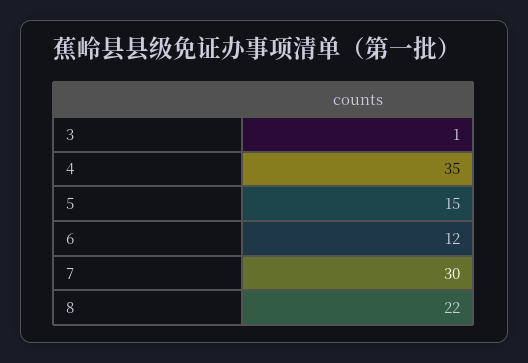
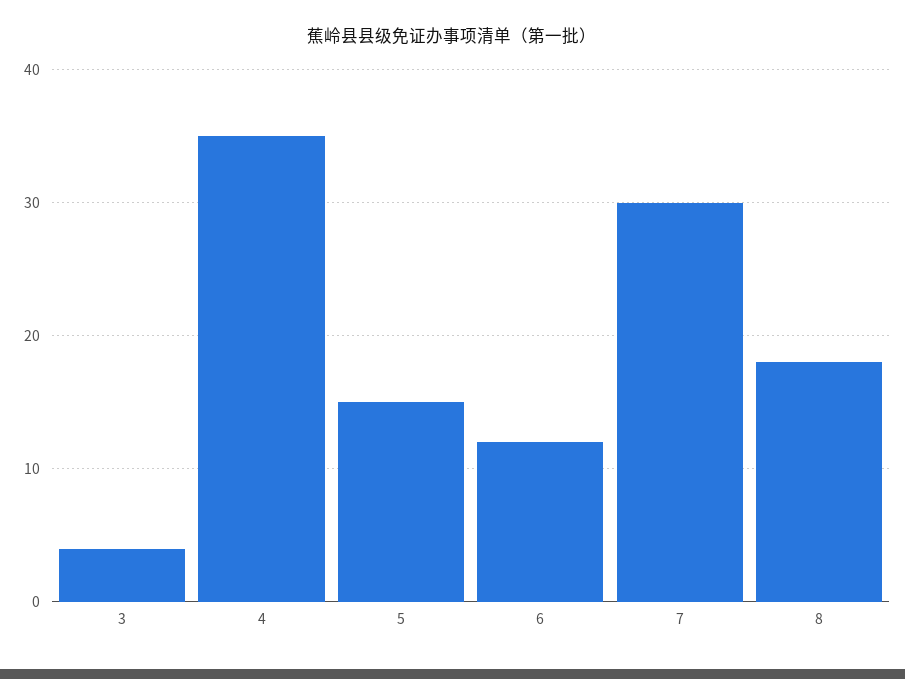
3: 1 -> 4
8: 22 -> 18

